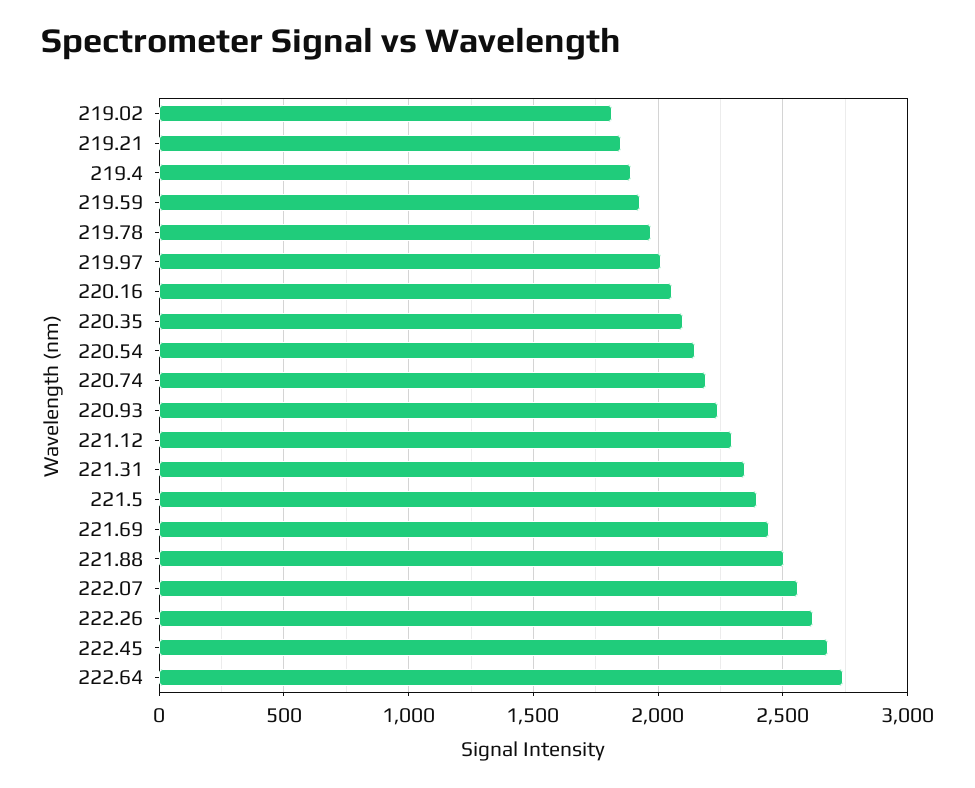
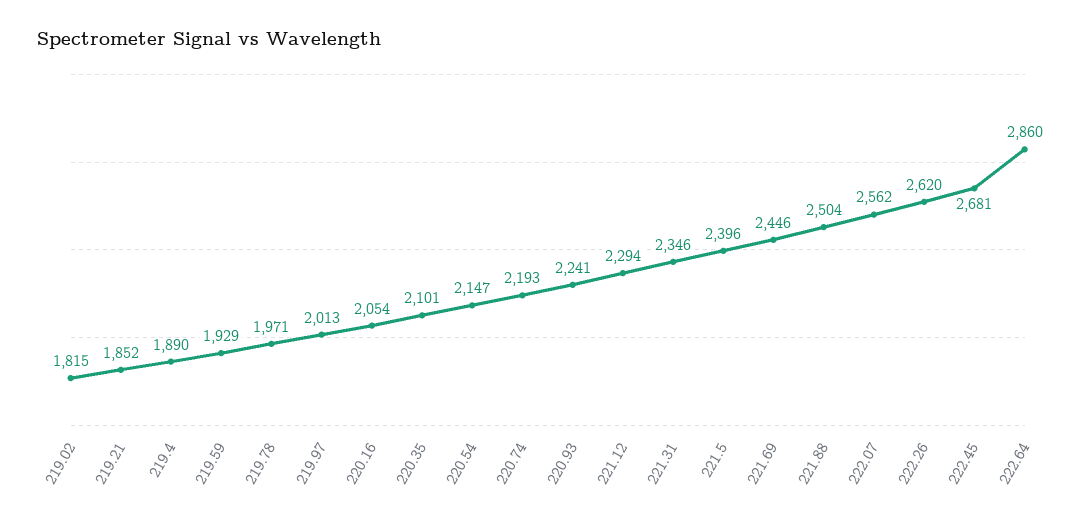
222.64: 2750 -> 2860

